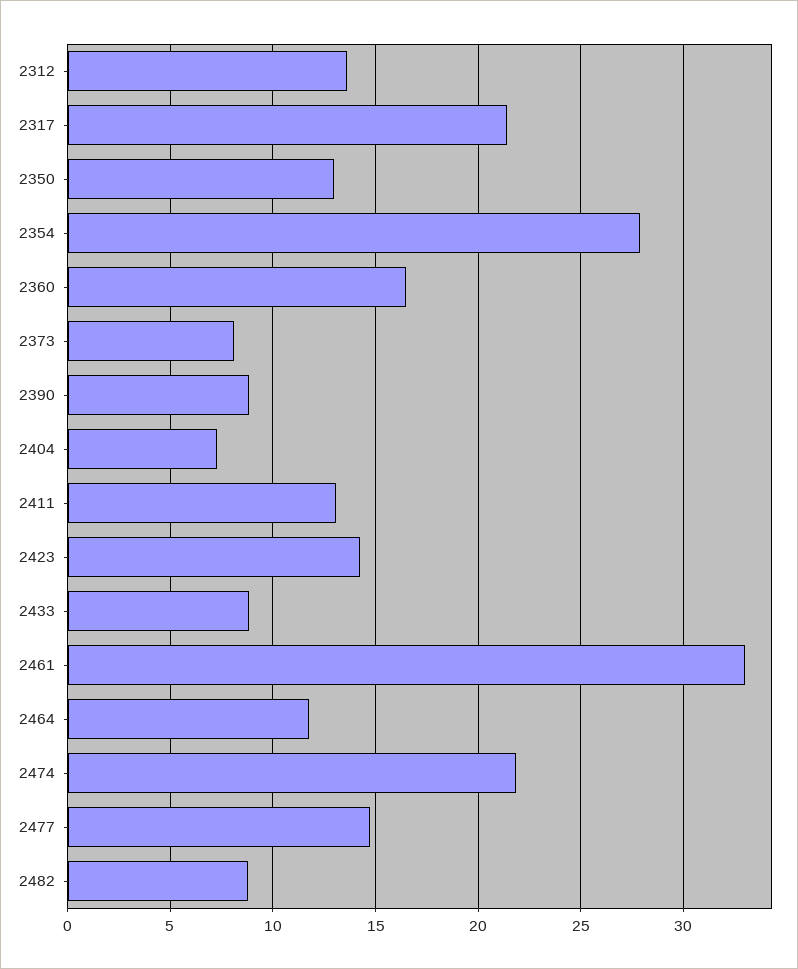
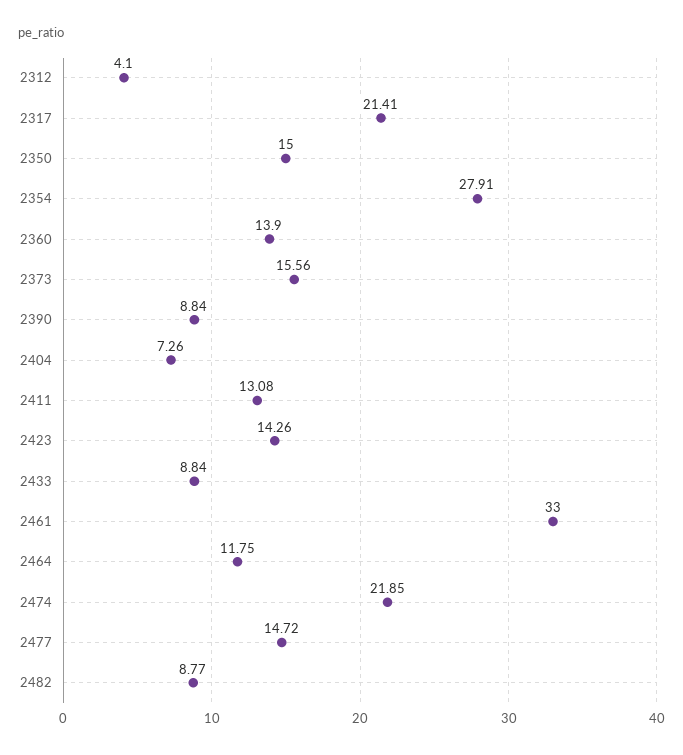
2312: 13.5 -> 4.1
2350: 13 -> 15
2360: 16.5 -> 13.9
2373: 8 -> 15.56

